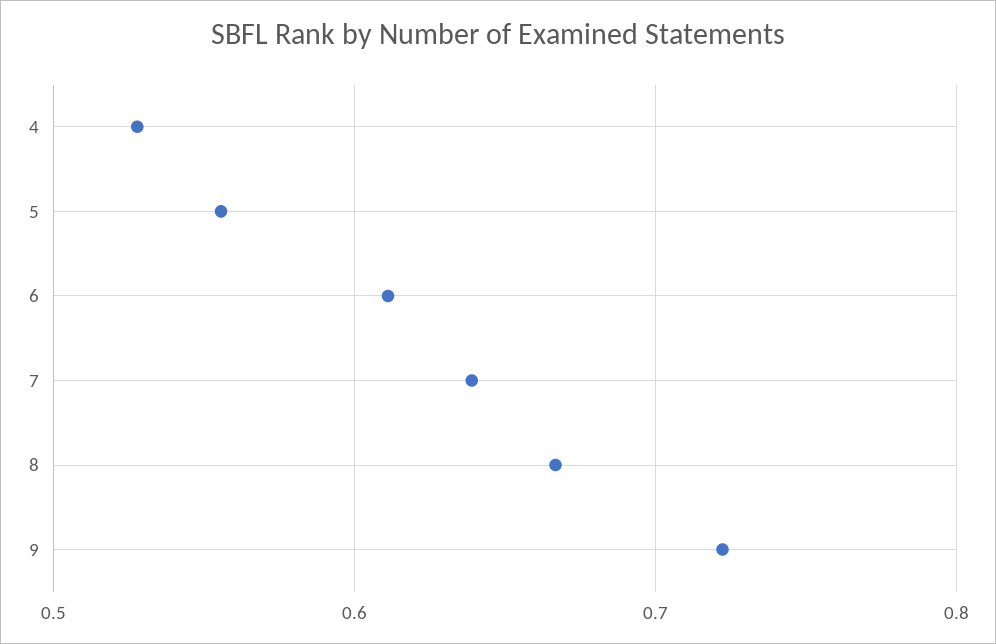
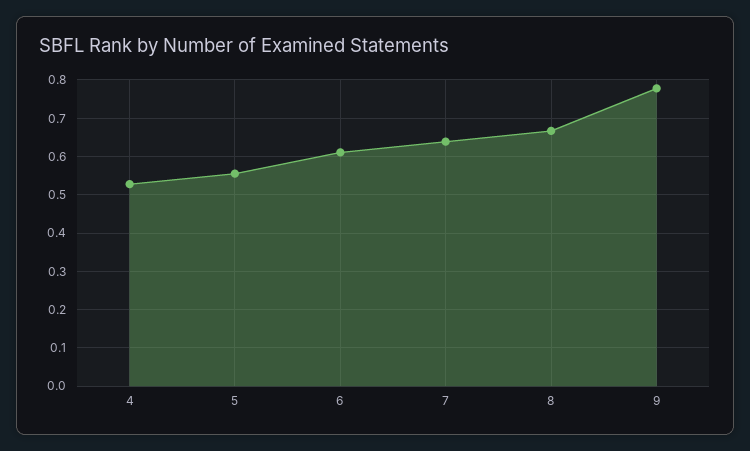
9: 0.72 -> 0.78

